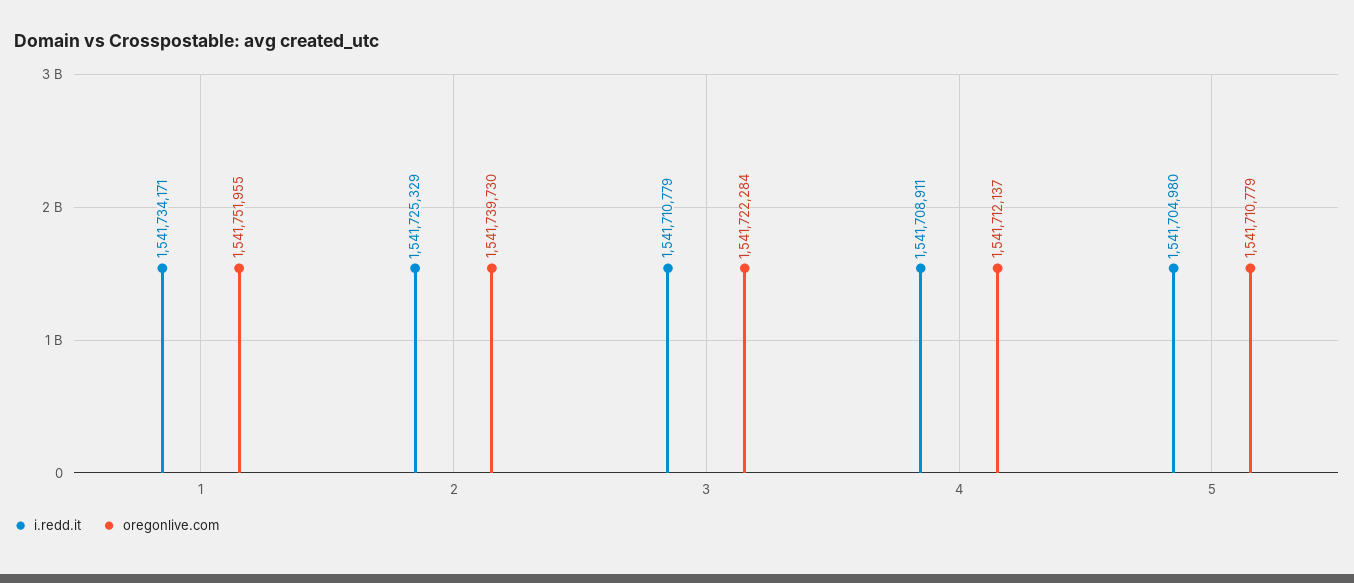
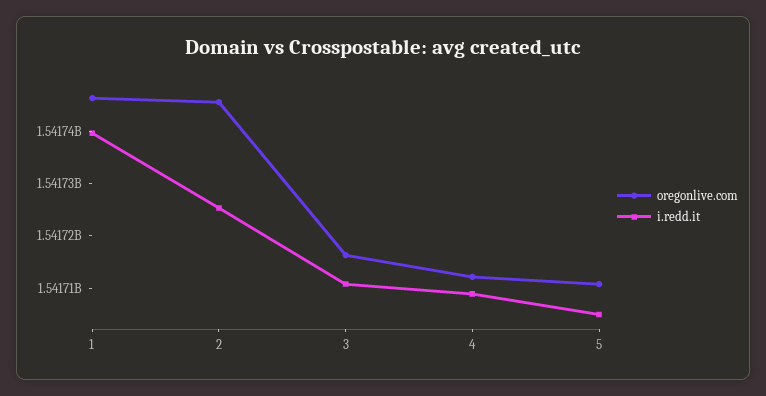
i.redd.it, 1: 1541734171 -> 1541740000
oregonlive.com, 1: 1541751955 -> 1541746000
oregonlive.com, 2: 1541739730 -> 1541746000
oregonlive.com, 3: 1541722284 -> 1541716000

